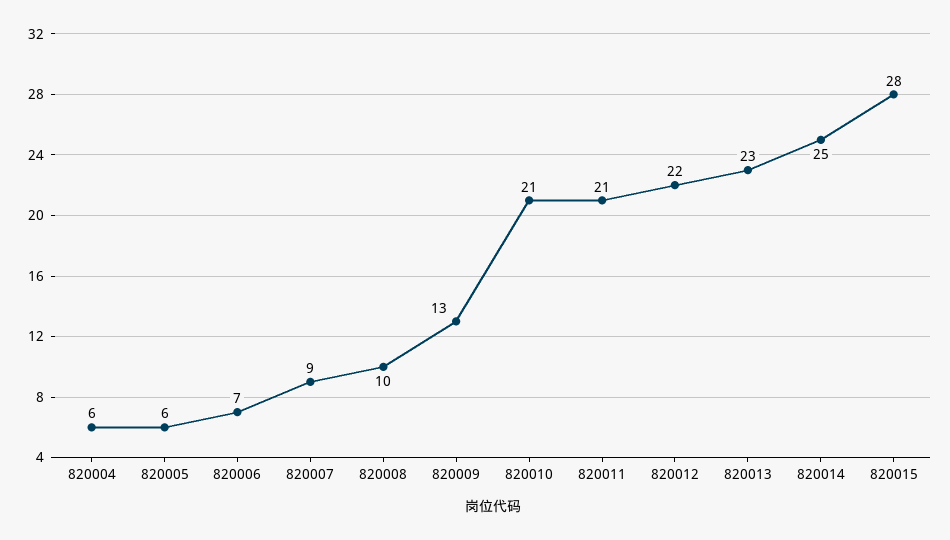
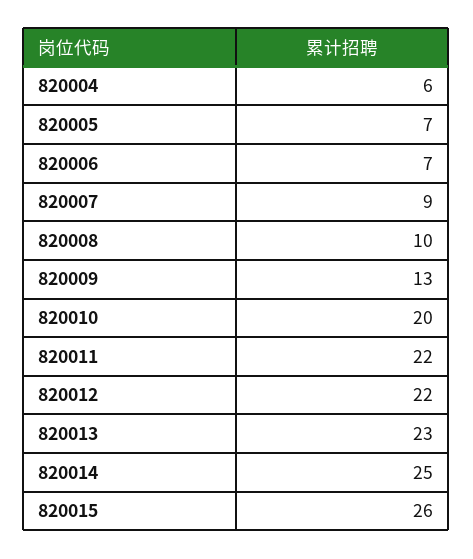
820005: 6 -> 7
820010: 21 -> 20
820011: 21 -> 22
820015: 28 -> 26

